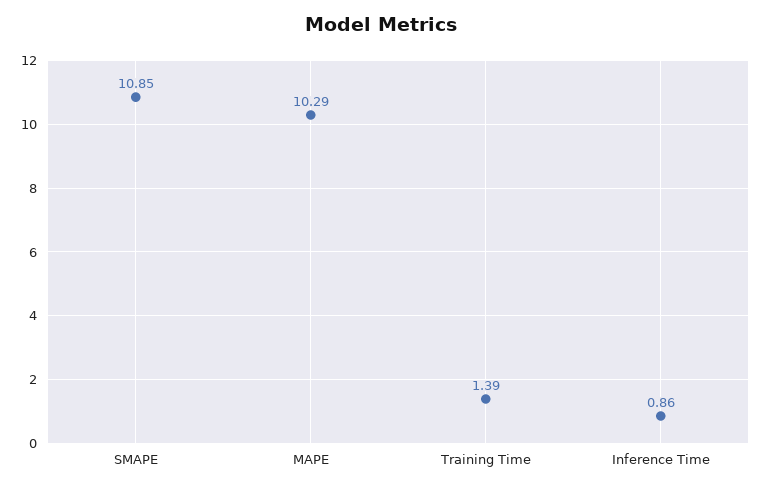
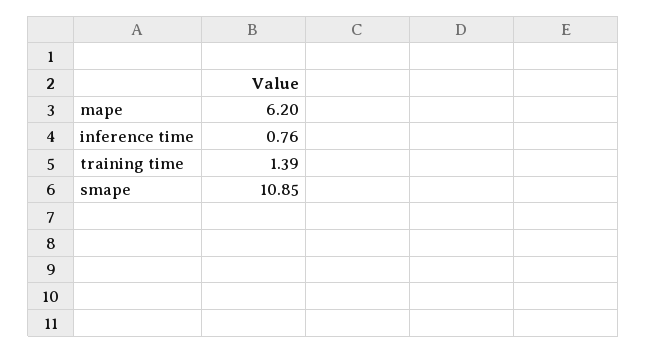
MAPE: 10.29 -> 6.2
Inference Time: 0.86 -> 0.76

